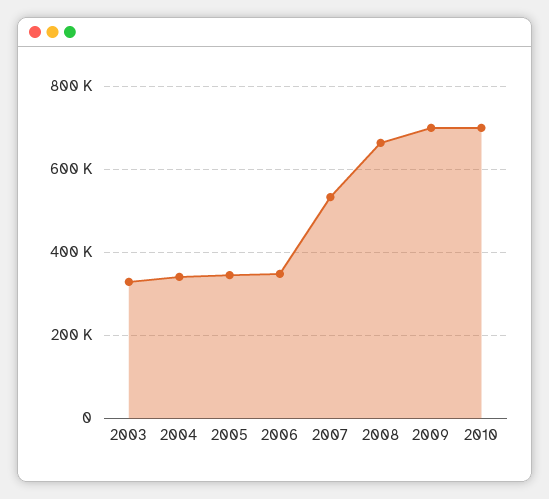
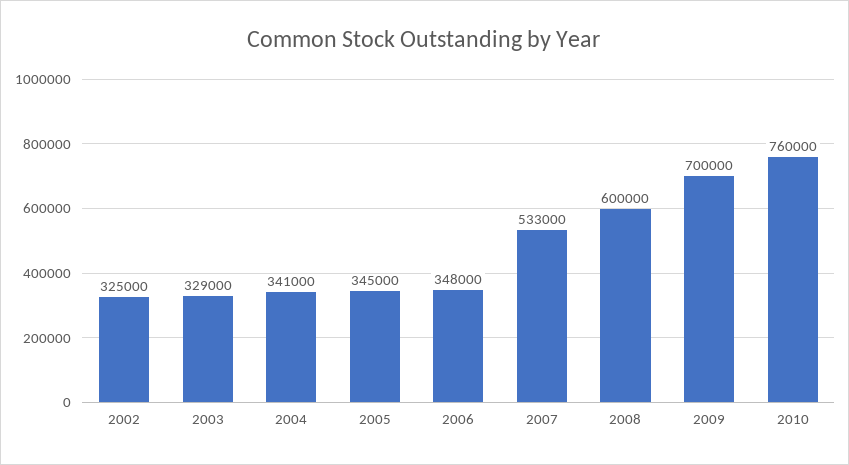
2008: 660000 -> 600000
2010: 700000 -> 760000
2002: none -> 325000

